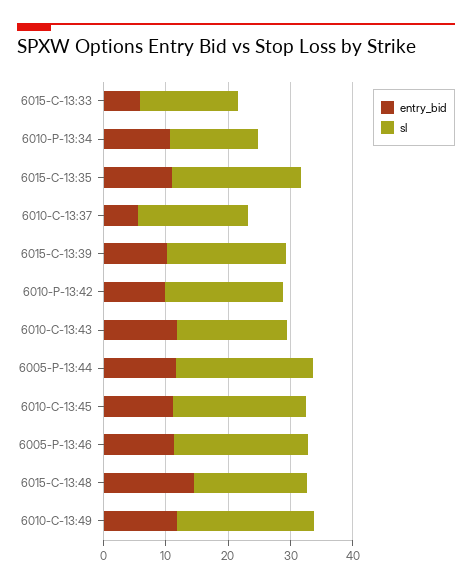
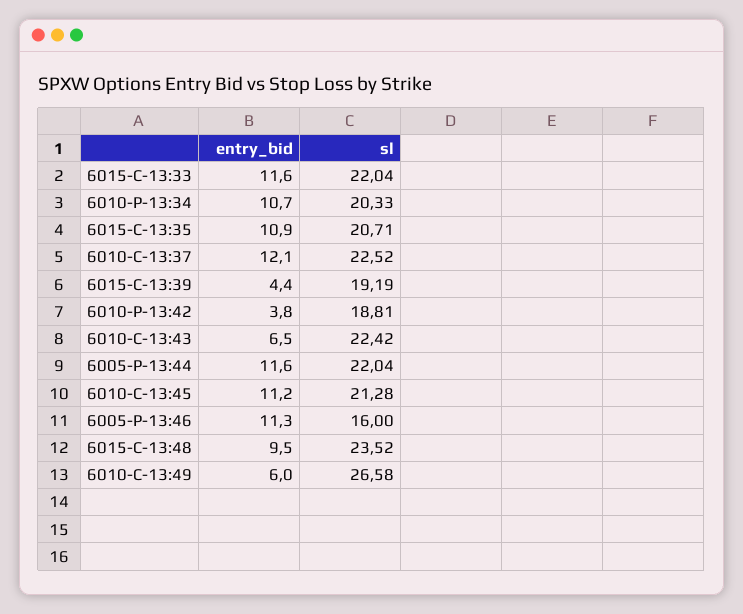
entry_bid, 6015-C-13:33: 6 -> 11.6
sl, 6015-C-13:33: 16 -> 22.04
sl, 6010-P-13:34: 14 -> 20.33
entry_bid, 6010-C-13:37: 6 -> 12.1
sl, 6010-C-13:37: 18 -> 22.52
entry_bid, 6015-C-13:39: 10 -> 4.4
entry_bid, 6010-P-13:42: 10 -> 3.8
entry_bid, 6010-C-13:43: 12 -> 6.5
sl, 6010-C-13:43: 18 -> 22.42
sl, 6005-P-13:46: 22 -> 16
entry_bid, 6015-C-13:48: 14 -> 9.5
sl, 6015-C-13:48: 18 -> 23.52
entry_bid, 6010-C-13:49: 12 -> 6
sl, 6010-C-13:49: 22 -> 26.58

